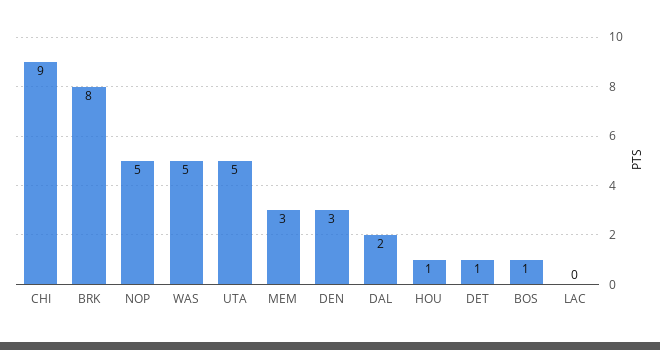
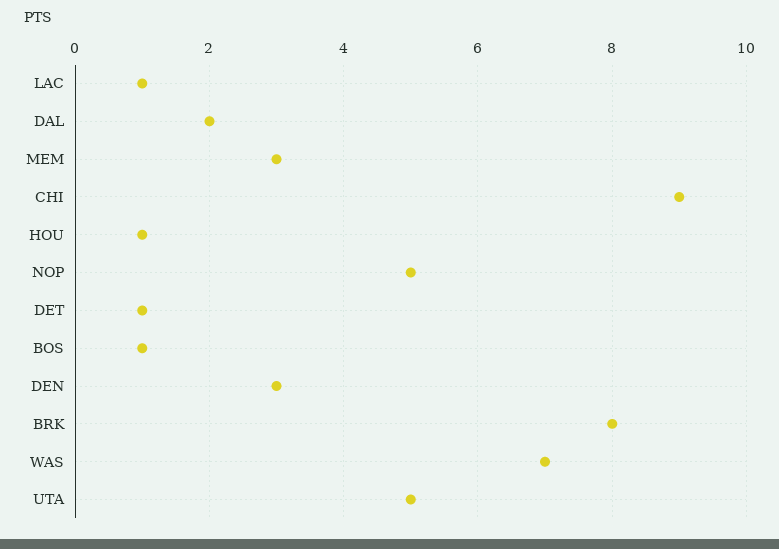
WAS: 5 -> 7
LAC: 0 -> 1

